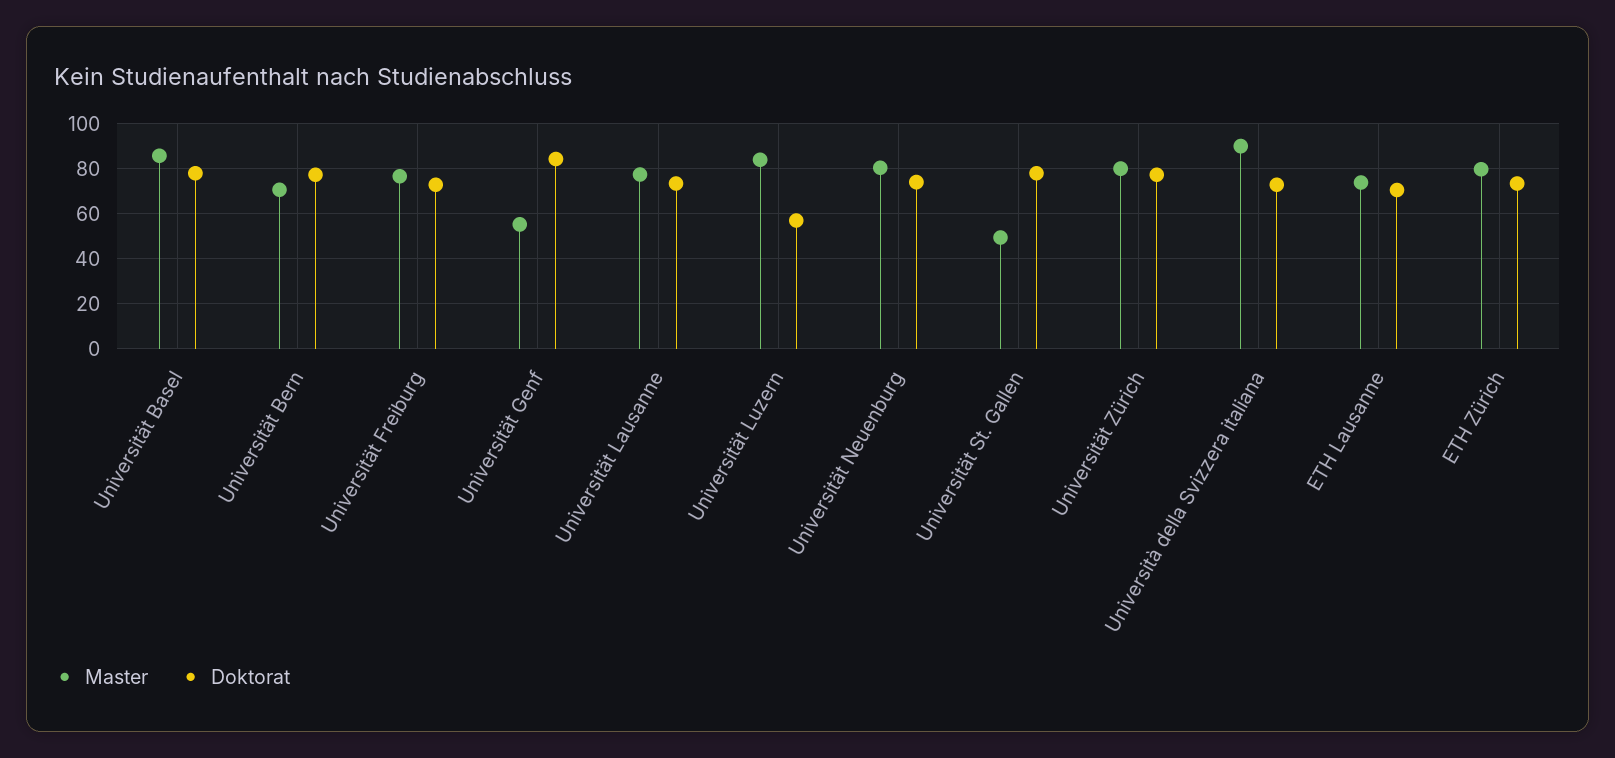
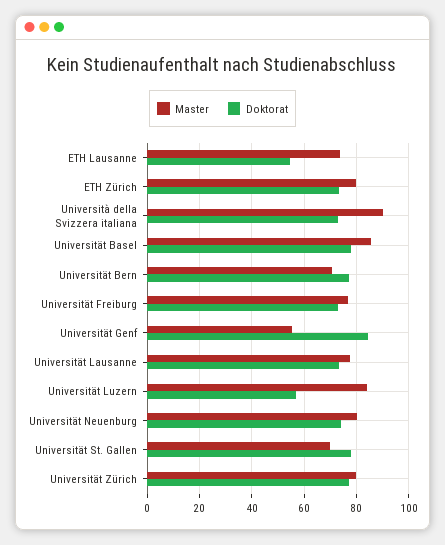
Master, Universität St. Gallen: 50 -> 70
Doktorat, ETH Lausanne: 70 -> 55

